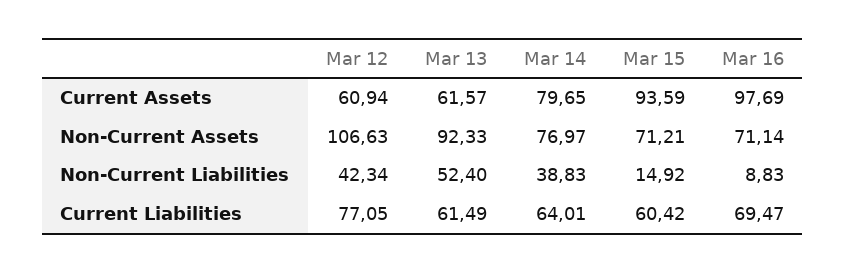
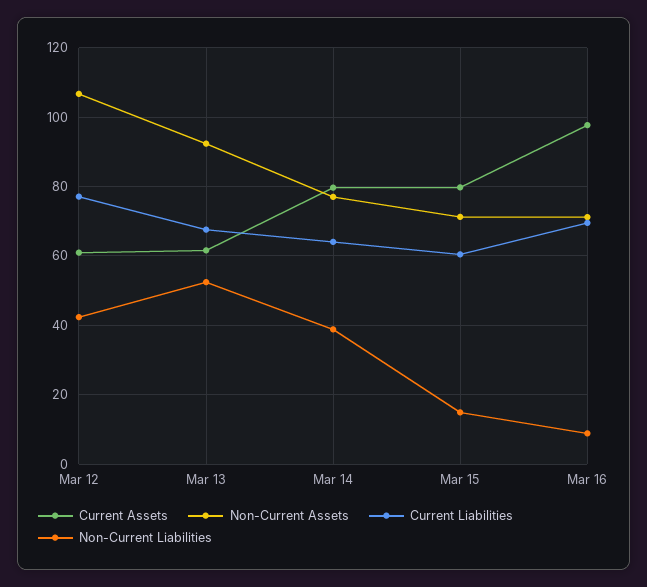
Current Assets, Mar 15: 93.59 -> 80
Current Liabilities, Mar 13: 61.49 -> 68

